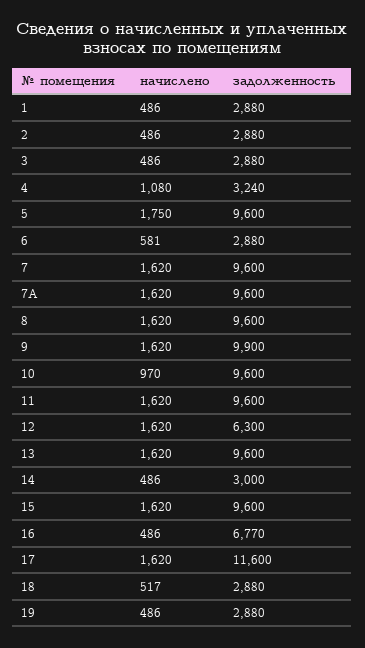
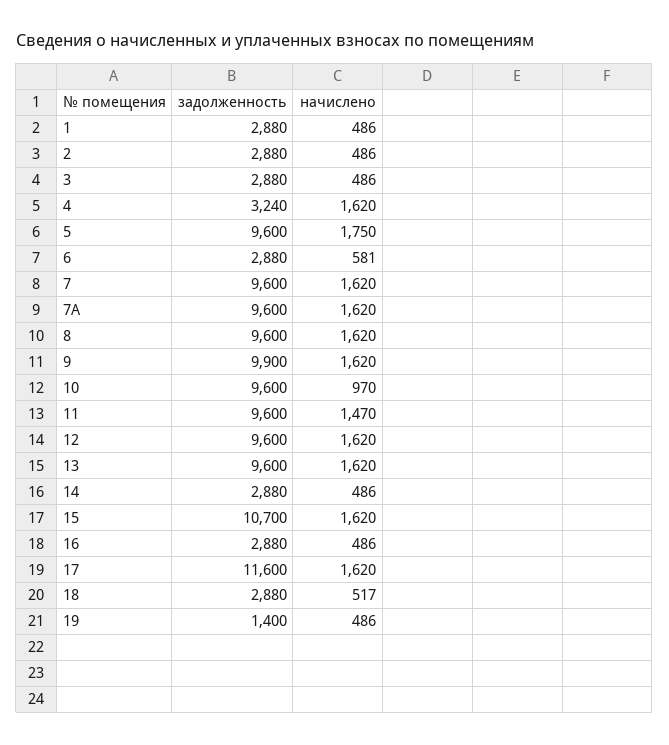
начислено, 4: 1080 -> 1620
начислено, 11: 1620 -> 1470
задолженность, 12: 6300 -> 9600
задолженность, 14: 3000 -> 2880
задолженность, 15: 9600 -> 10700
задолженность, 16: 6770 -> 2880
задолженность, 19: 2880 -> 1400

